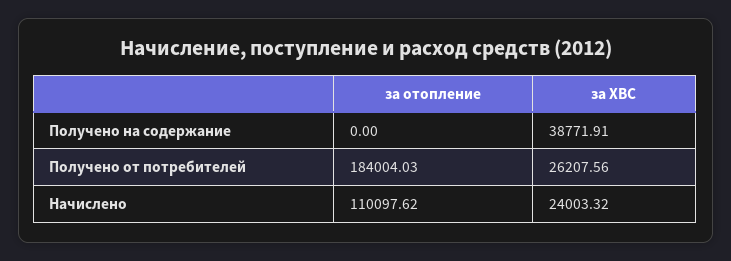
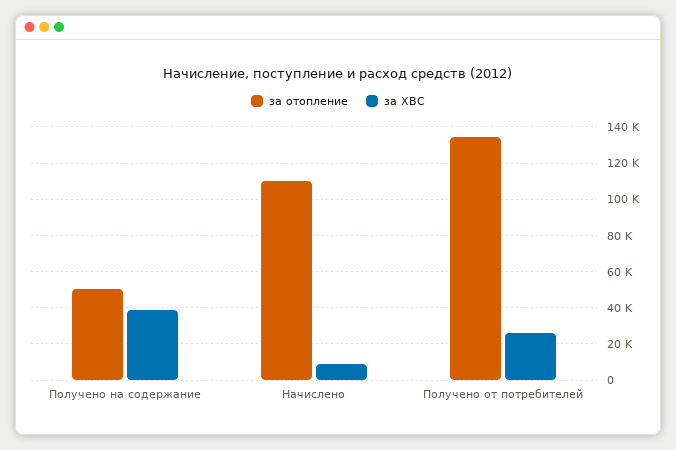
за отопление, Получено на содержание: 0 -> 50000
за отопление, Получено от потребителей: 184004.03 -> 135000
за ХВС, Начислено: 24003.32 -> 10000

